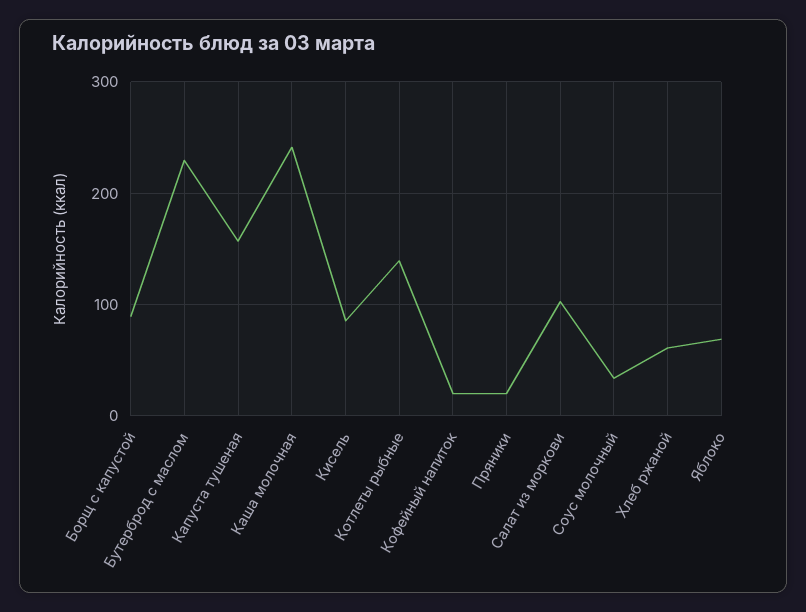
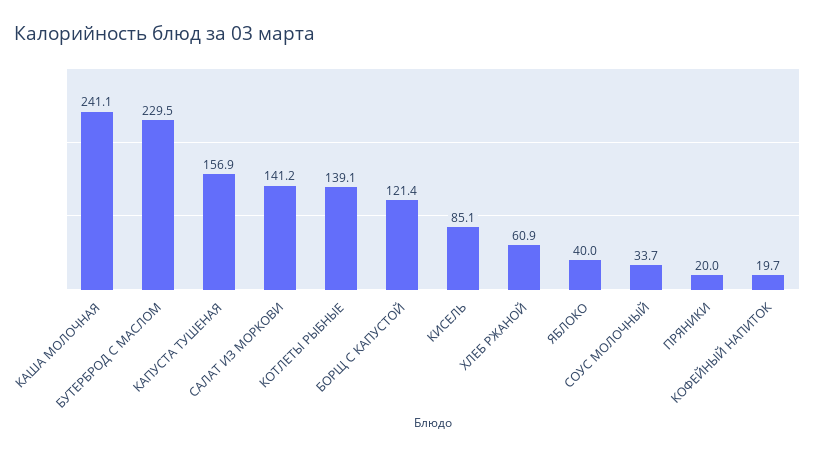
Борщ с капустой: 90 -> 121.4
Салат из моркови: 100 -> 141.2
Яблоко: 70 -> 40

